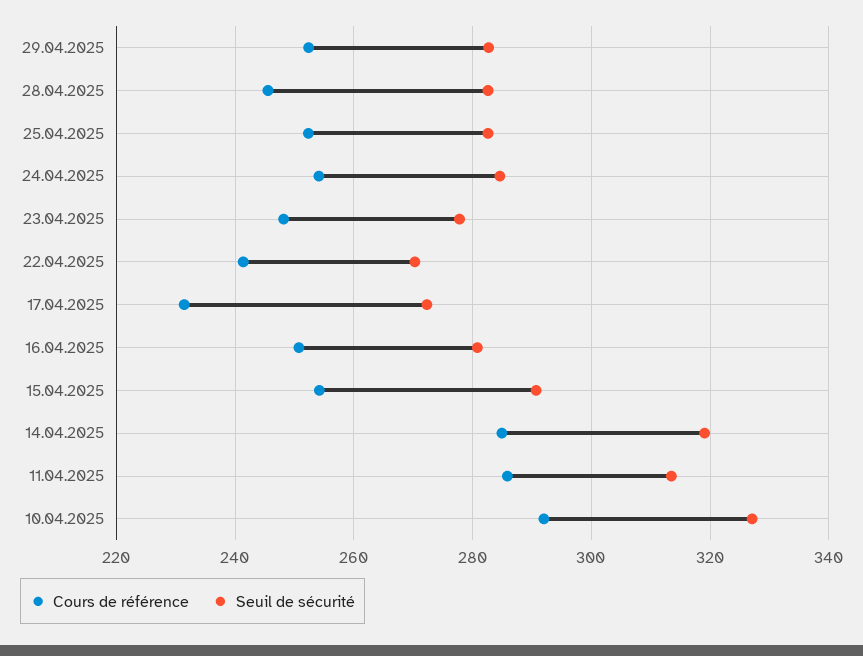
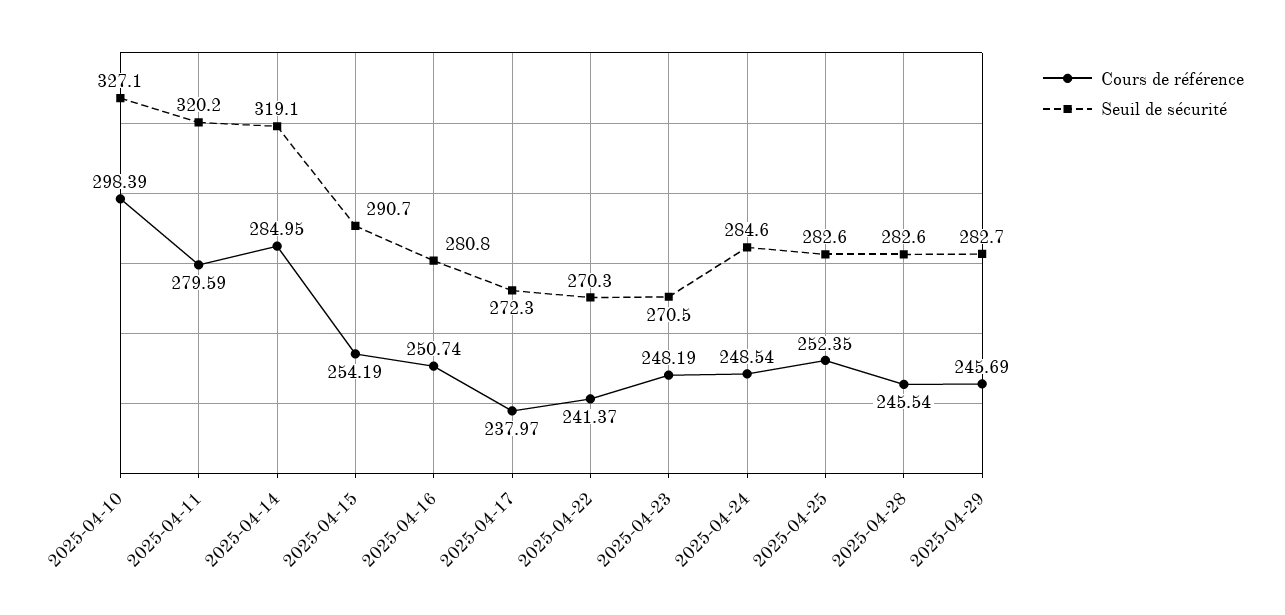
Cours de référence, 29.04.2025: 252 -> 245.69
Cours de référence, 24.04.2025: 254 -> 248.54
Seuil de sécurité, 23.04.2025: 278 -> 270.5
Cours de référence, 17.04.2025: 232 -> 237.97
Cours de référence, 11.04.2025: 286 -> 279.59
Seuil de sécurité, 11.04.2025: 314 -> 320.2
Cours de référence, 10.04.2025: 292 -> 298.39

